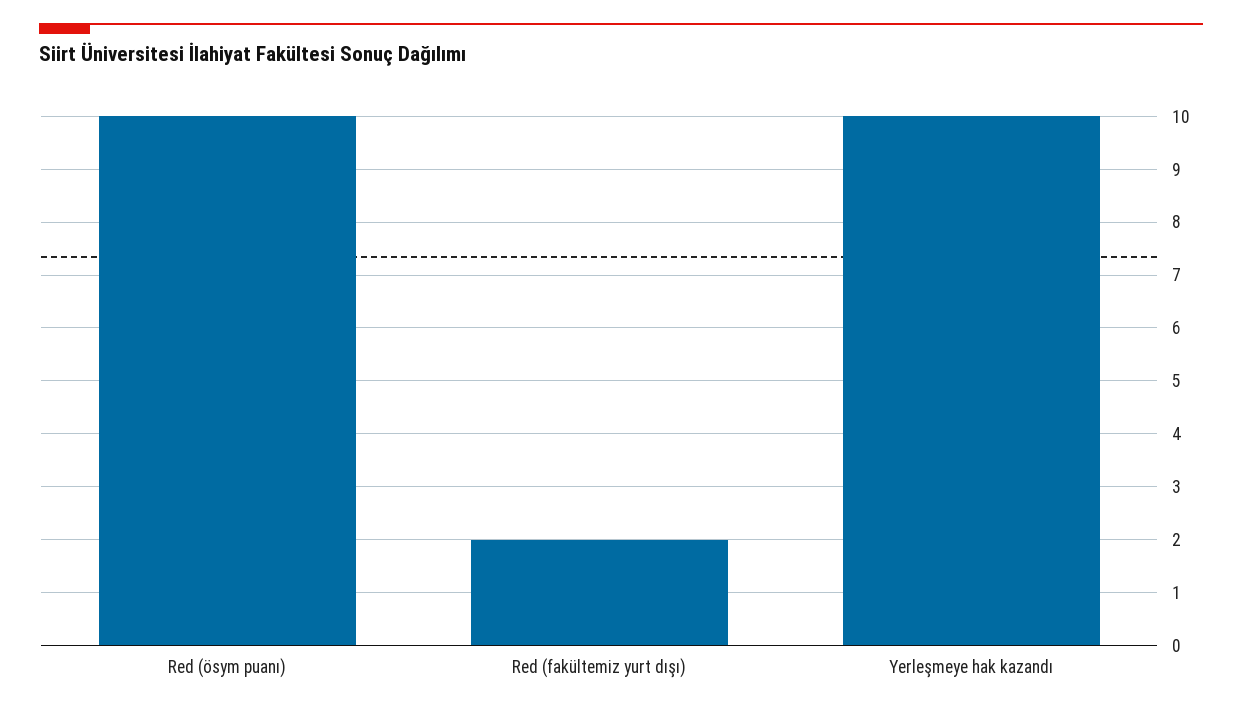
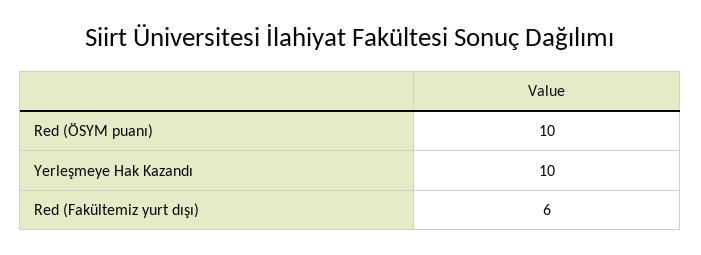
Red (fakültemiz yurt dışı): 2 -> 6

